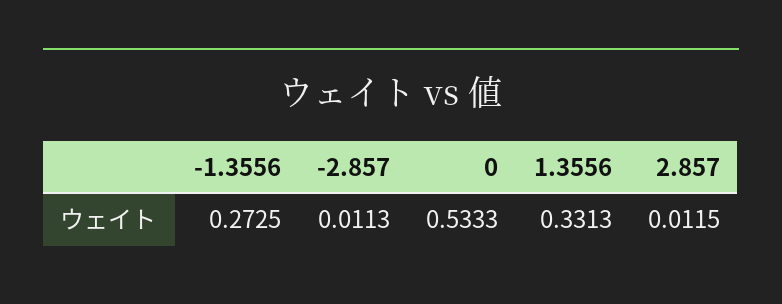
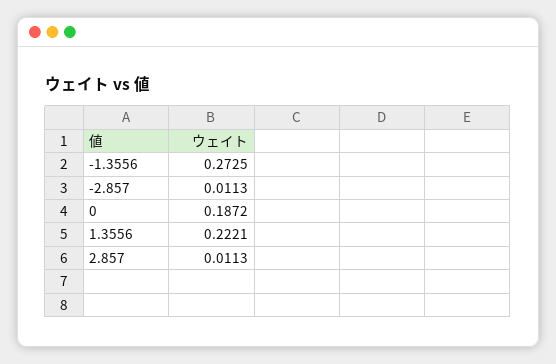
0: 0.5333 -> 0.1872
1.3556: 0.3313 -> 0.2221
2.857: 0.0115 -> 0.0113

